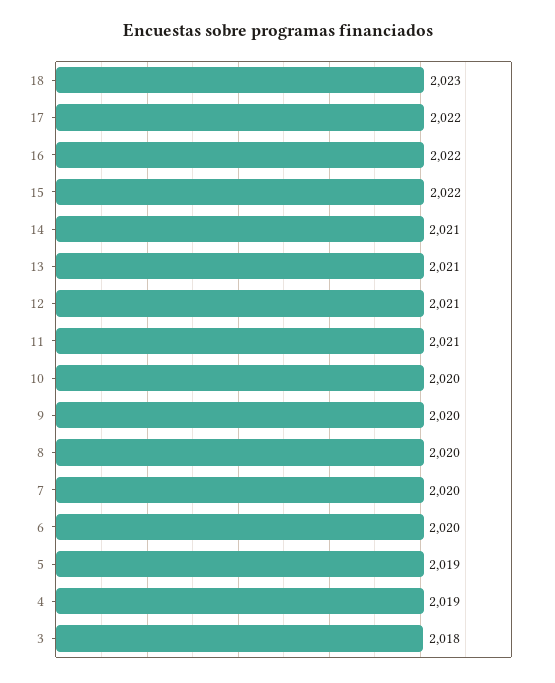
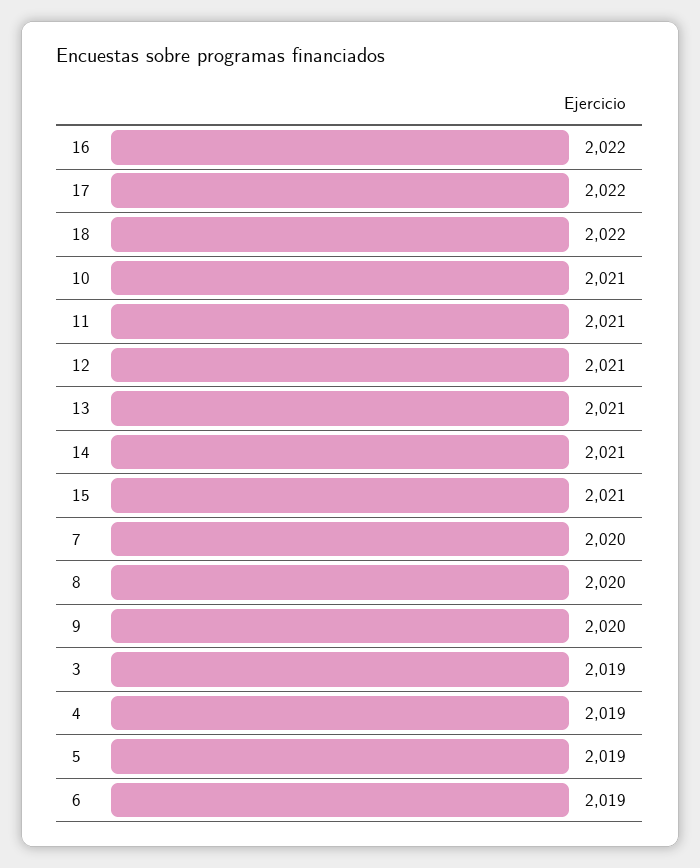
18: 2023 -> 2022
15: 2022 -> 2021
10: 2020 -> 2021
6: 2020 -> 2019
3: 2018 -> 2019

